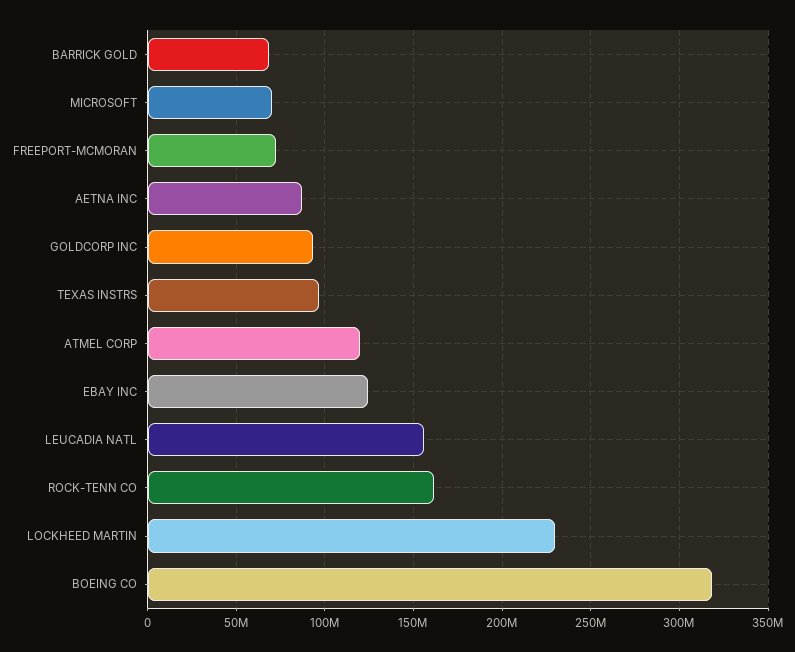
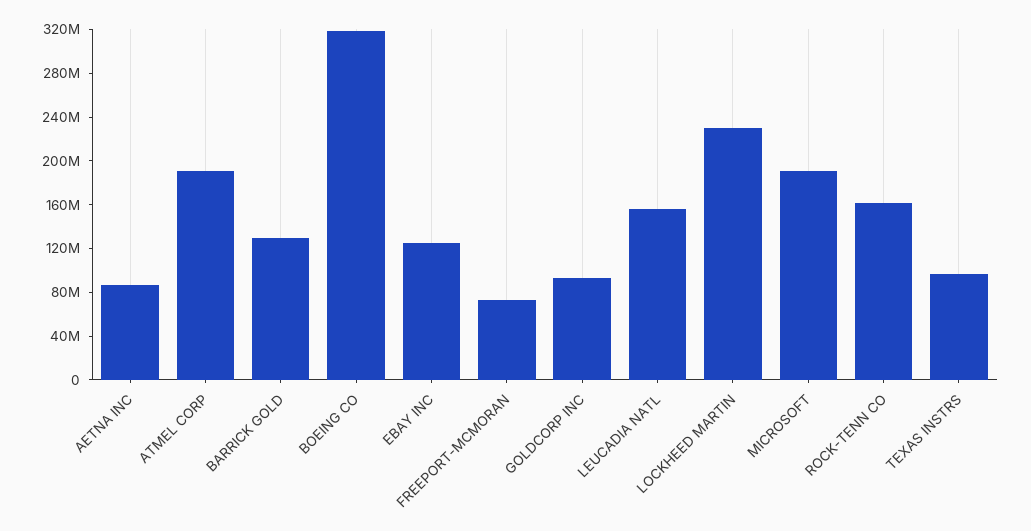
BARRICK GOLD: 70000000 -> 130000000
MICROSOFT: 70000000 -> 190000000
ATMEL CORP: 120000000 -> 190000000

